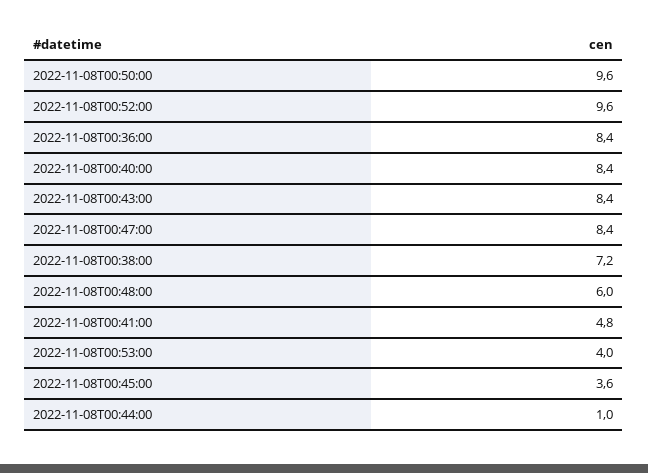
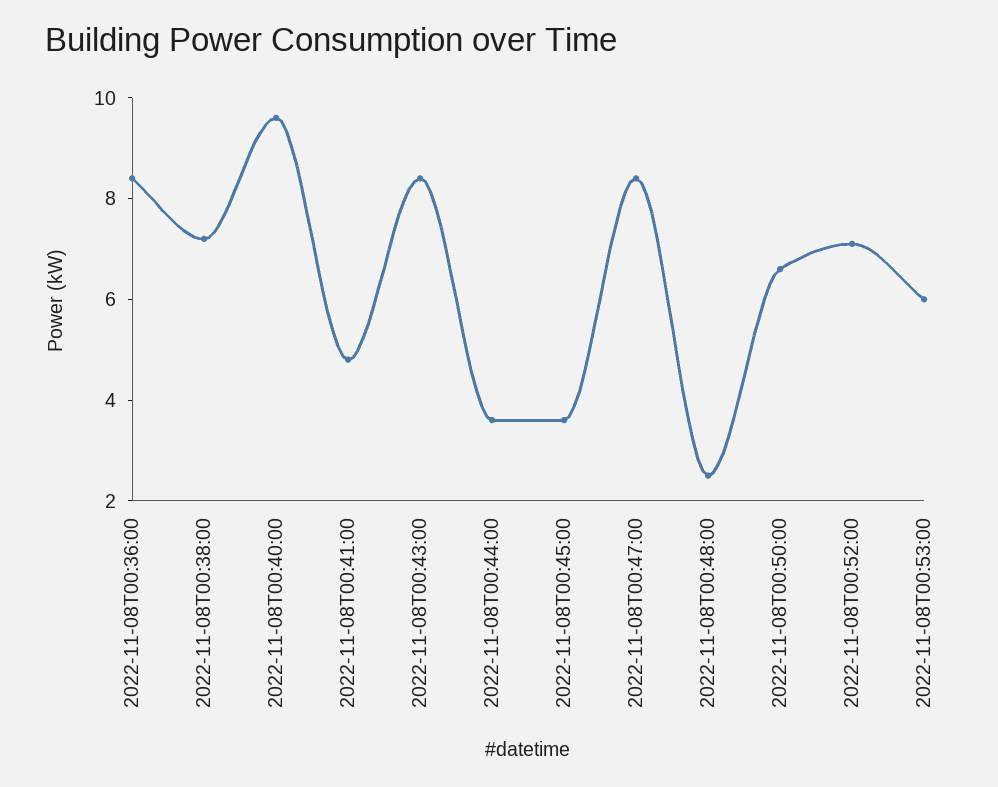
2022-11-08T00:50:00: 9.6 -> 6.5
2022-11-08T00:52:00: 9.6 -> 7
2022-11-08T00:40:00: 8.4 -> 9.5
2022-11-08T00:48:00: 6 -> 2.5
2022-11-08T00:53:00: 4 -> 6
2022-11-08T00:44:00: 1 -> 3.5

